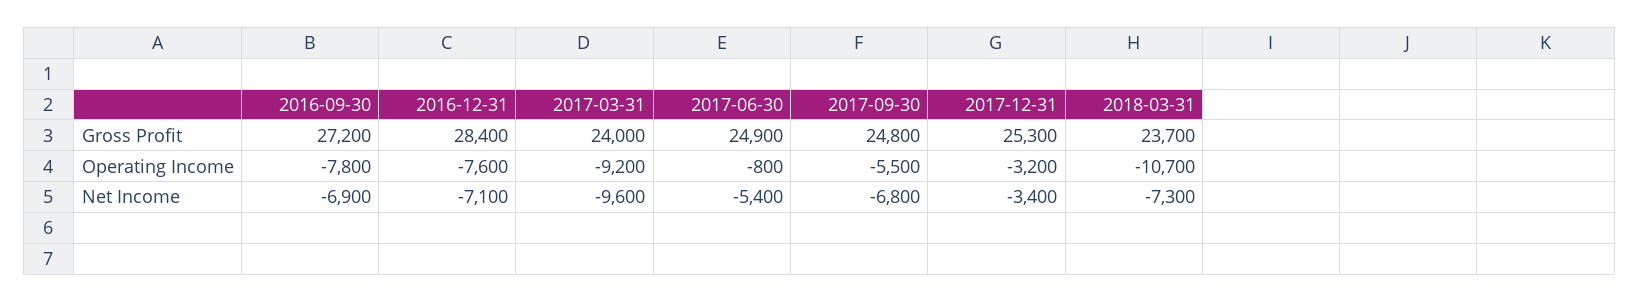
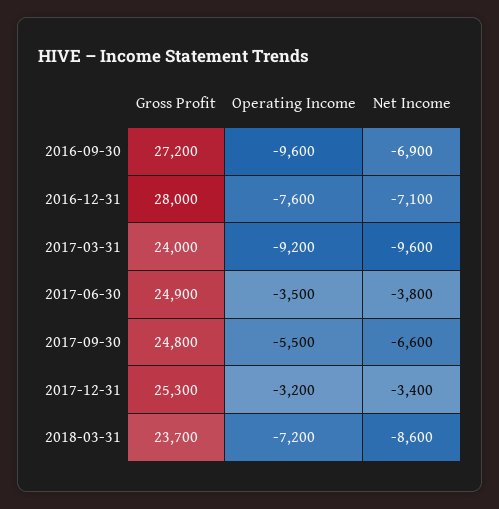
2016-12-31, Gross Profit: 28400 -> 28000
2016-09-30, Operating Income: -7800 -> -9600
2017-06-30, Operating Income: -800 -> -3500
2018-03-31, Operating Income: -10700 -> -7200
2017-06-30, Net Income: -5400 -> -3800
2017-09-30, Net Income: -6800 -> -6600
2018-03-31, Net Income: -7300 -> -8600

